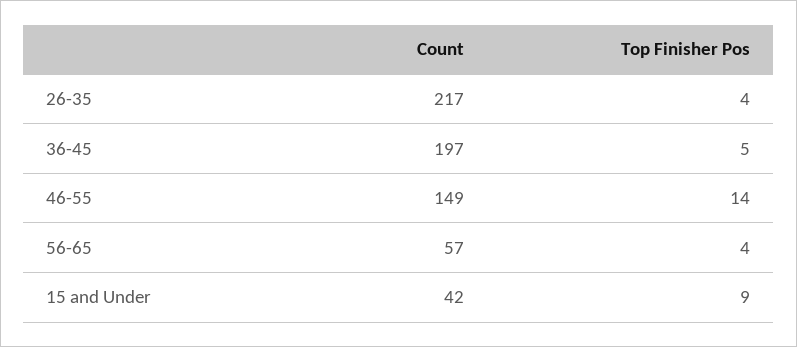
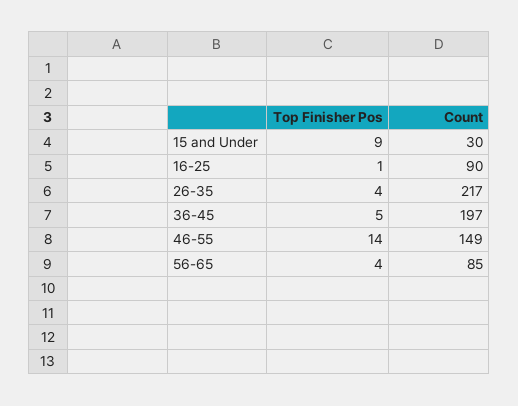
Count, 56-65: 57 -> 85
Count, 15 and Under: 42 -> 30
Top Finisher Pos, 16-25: none -> 1
Count, 16-25: none -> 90

